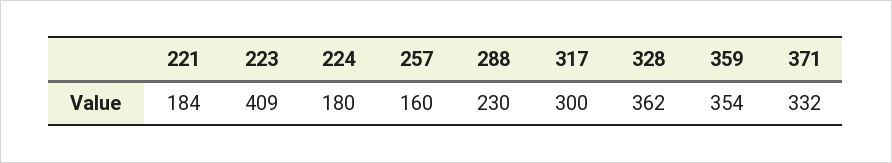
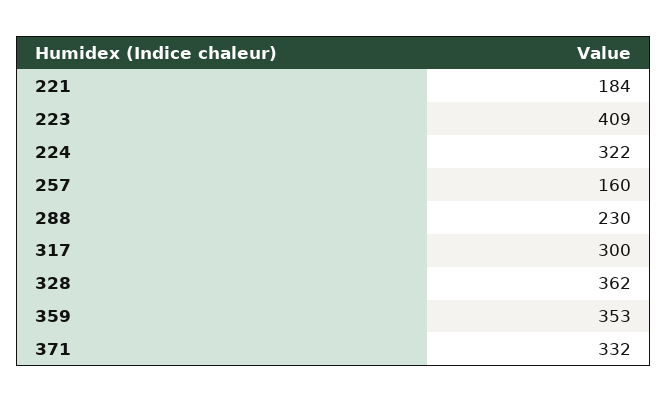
224: 180 -> 322
359: 354 -> 353

